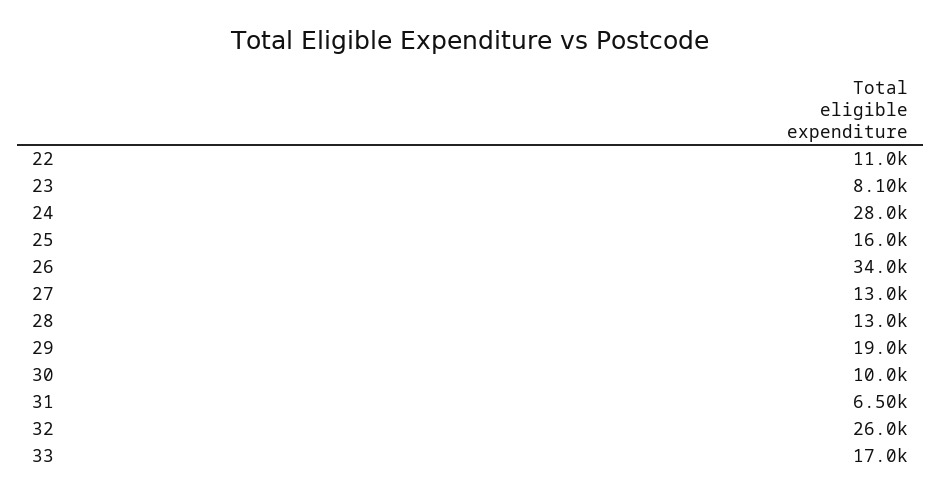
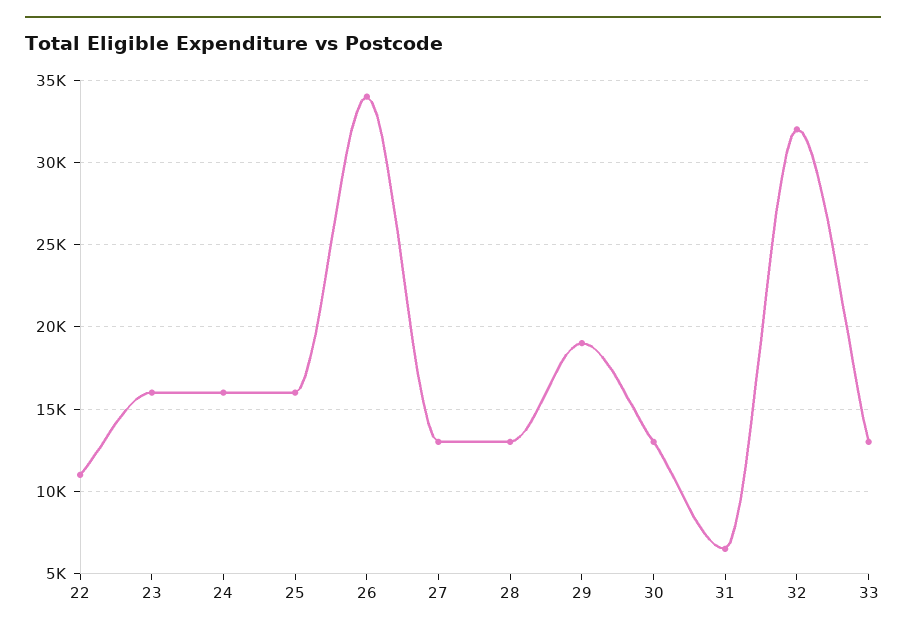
23: 8100 -> 16000
24: 28000 -> 16000
30: 10000 -> 13000
32: 26000 -> 32000
33: 17000 -> 13000

